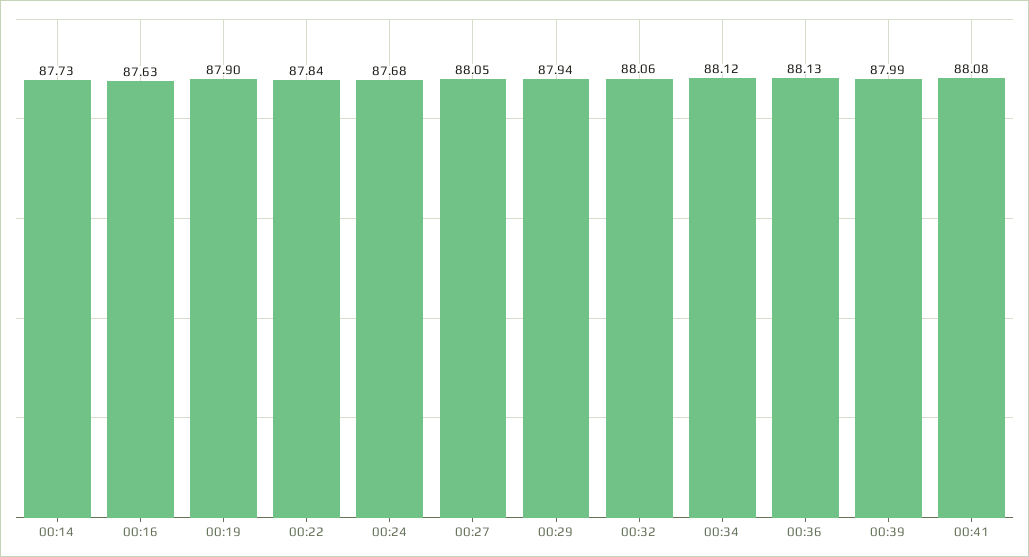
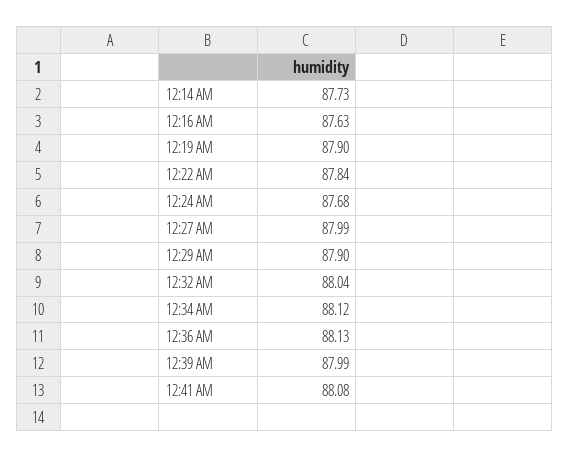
00:27: 88.05 -> 87.99
00:29: 87.94 -> 87.9
00:32: 88.06 -> 88.04

